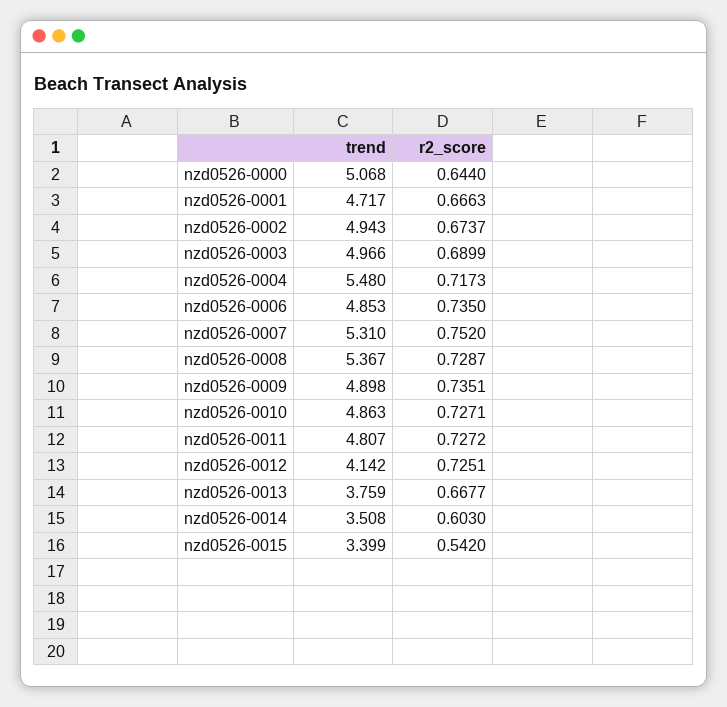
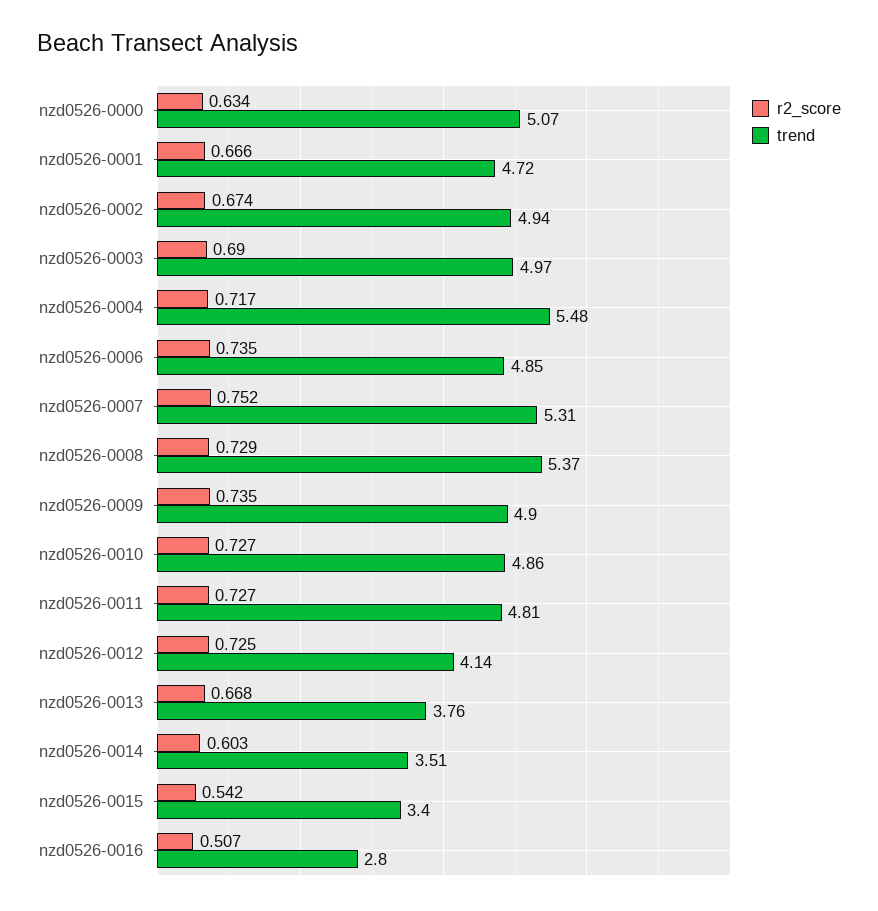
r2_score, nzd0526-0000: 0.644 -> 0.634
r2_score, nzd0526-0016: none -> 0.507
trend, nzd0526-0016: none -> 2.8

